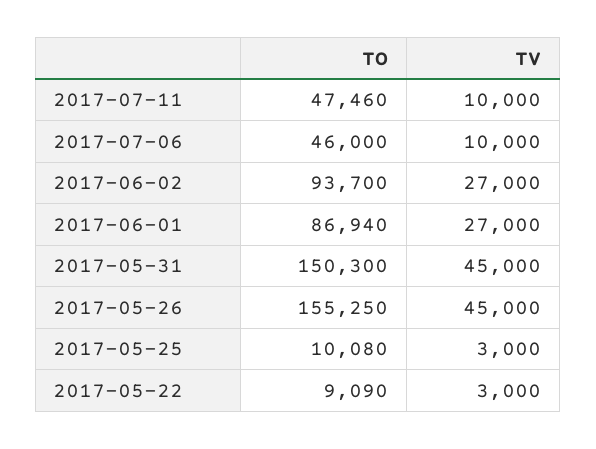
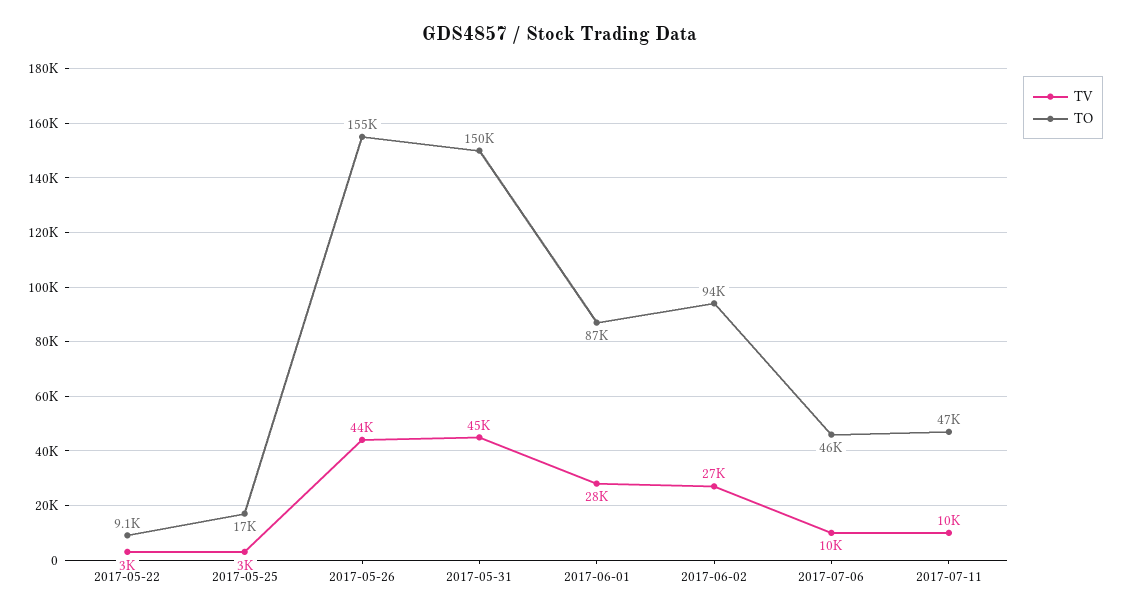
TV, 2017-06-01: 27000 -> 28000
TV, 2017-05-26: 45000 -> 44000
TO, 2017-05-25: 10080 -> 17000

